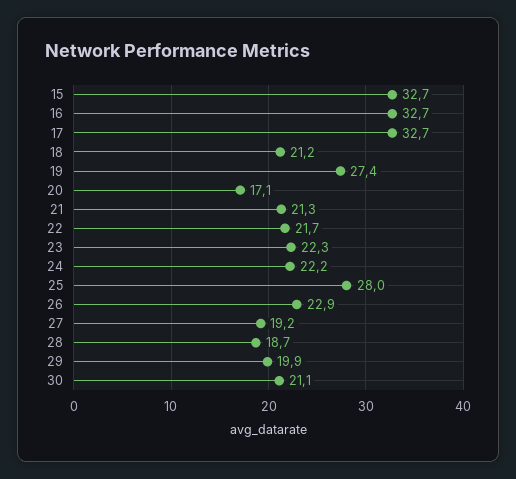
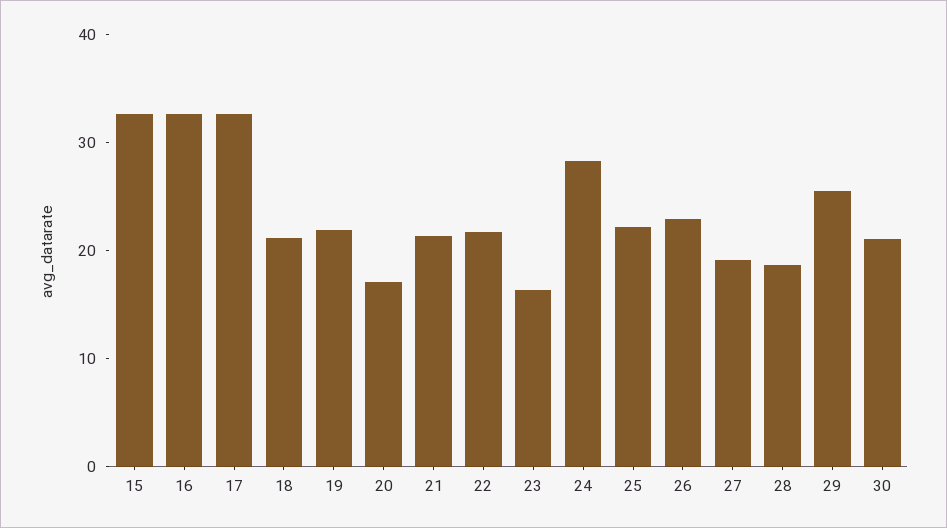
19: 27.4 -> 22
23: 22.3 -> 16
24: 22.2 -> 28
25: 28 -> 22
29: 19.9 -> 26

